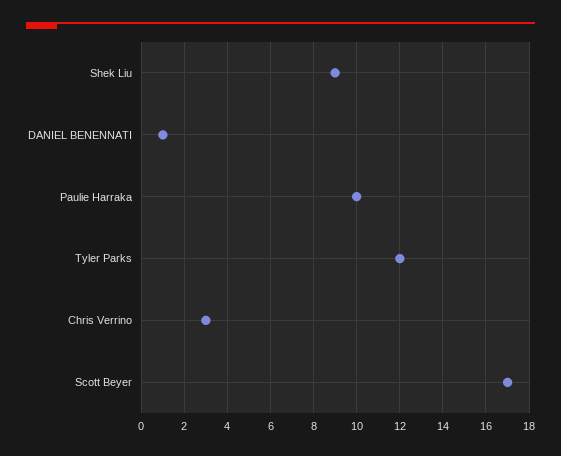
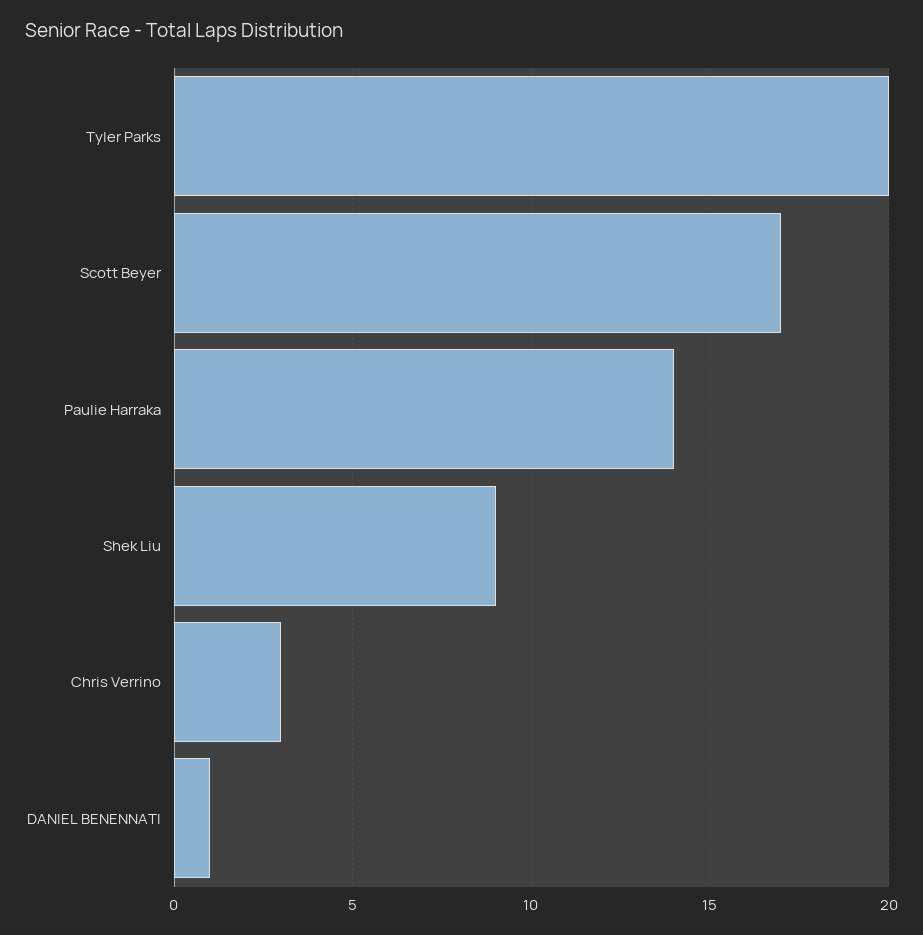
Paulie Harraka: 10 -> 14
Tyler Parks: 12 -> 20

